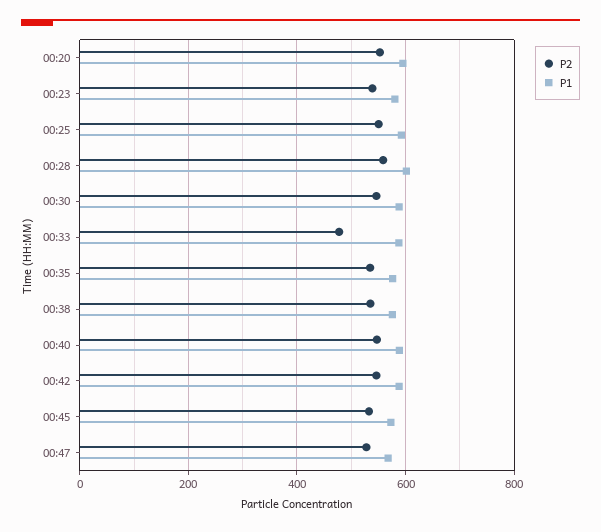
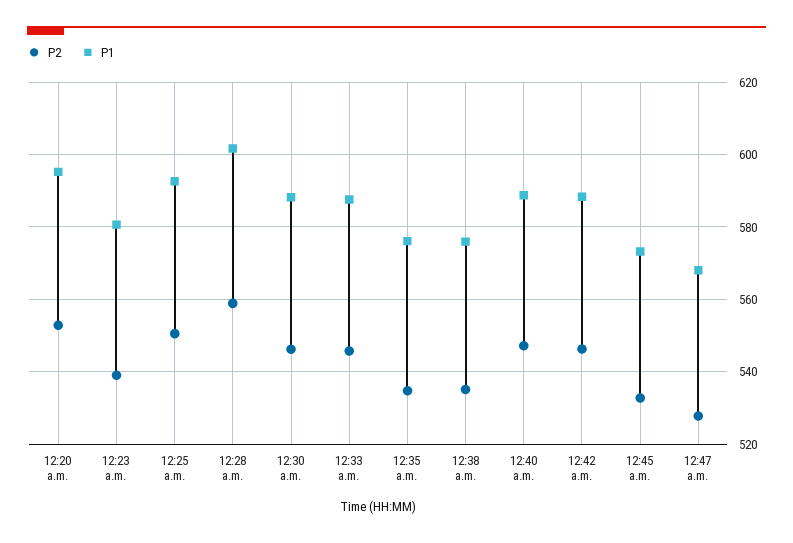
P2, 00:33: 480 -> 546

